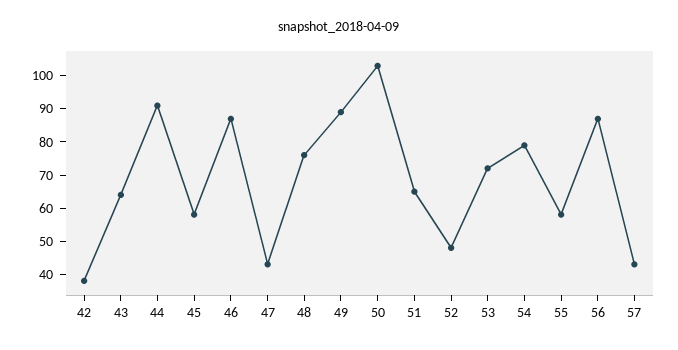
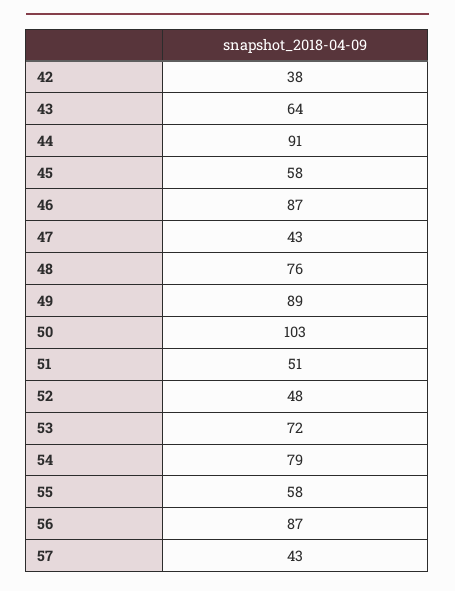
51: 65 -> 51

